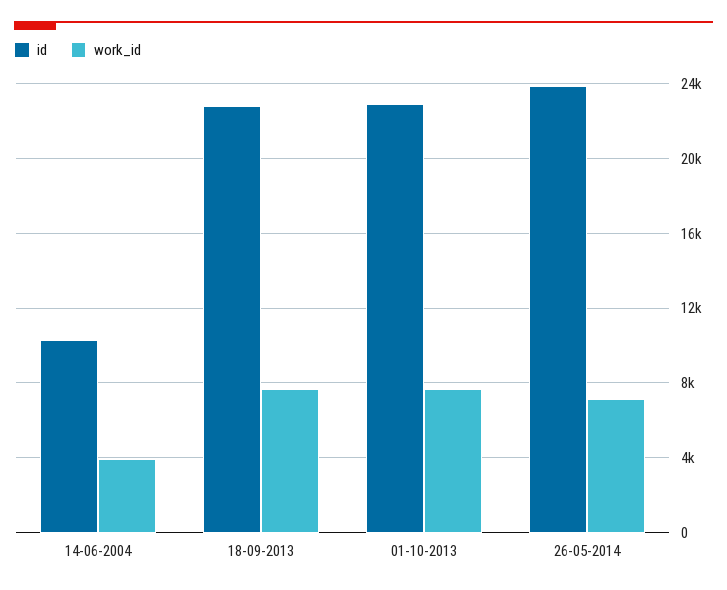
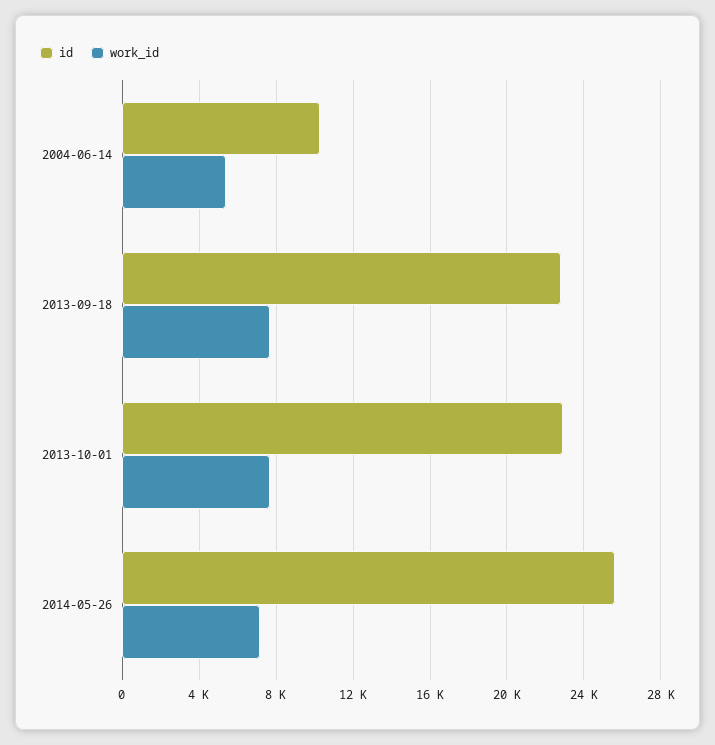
work_id, 14-06-2004: 4000 -> 5500
id, 26-05-2014: 24000 -> 25500

